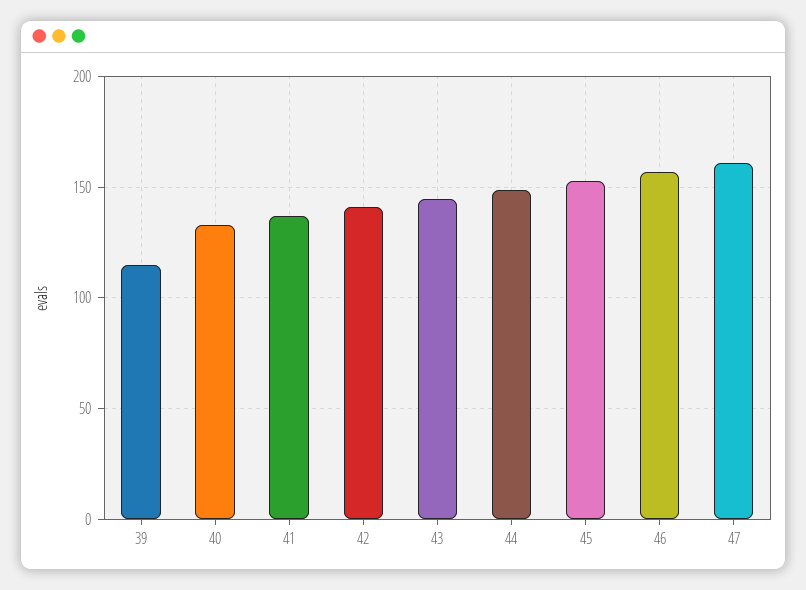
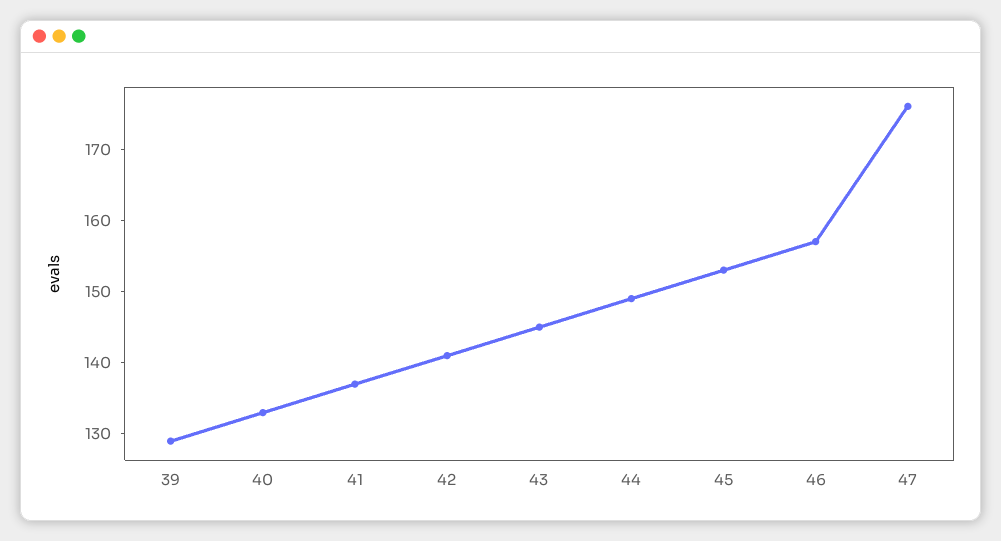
39: 115 -> 130
47: 160 -> 175

